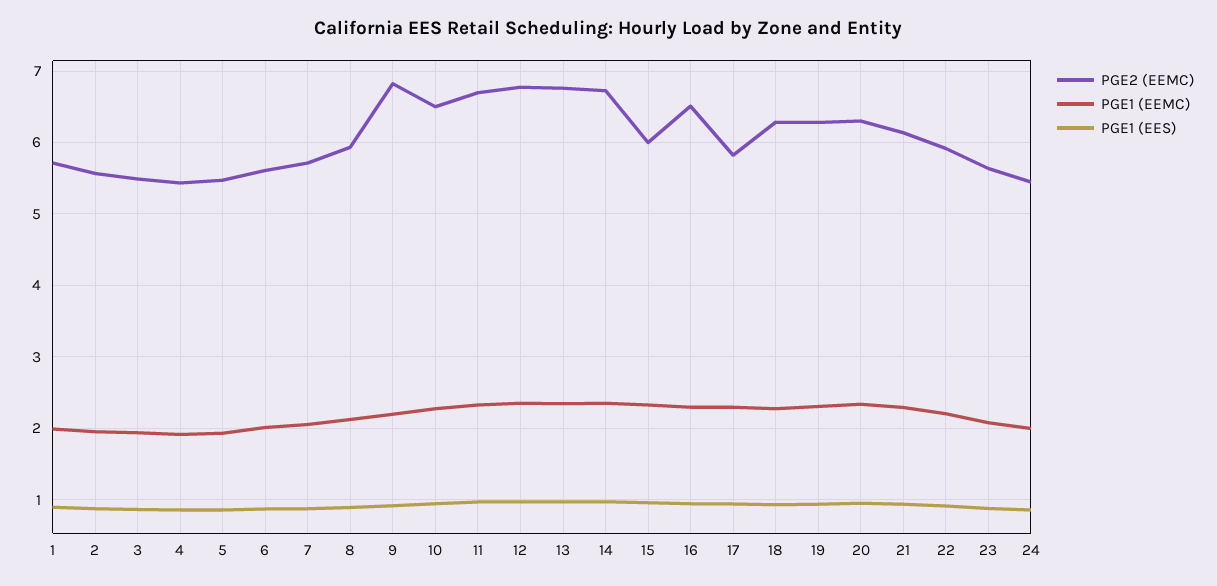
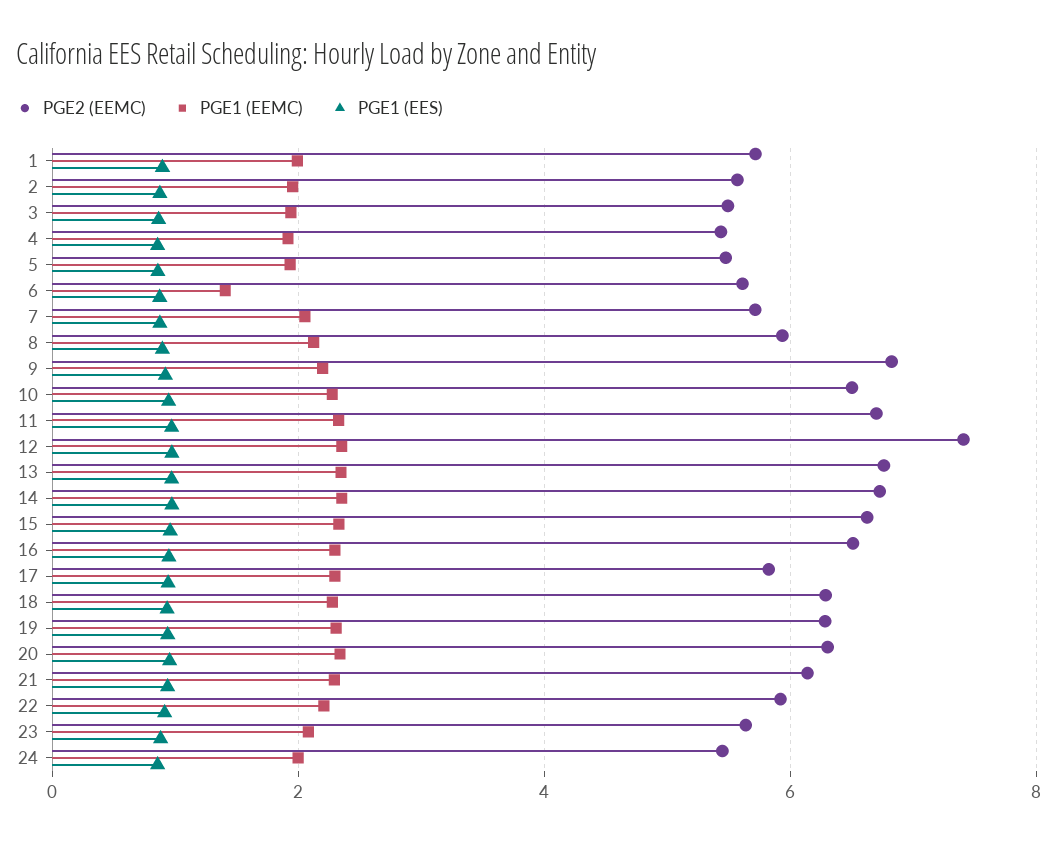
PGE1 (EEMC), 6: 2 -> 1.4
PGE2 (EEMC), 12: 6.8 -> 7.4
PGE2 (EEMC), 15: 6 -> 6.6

